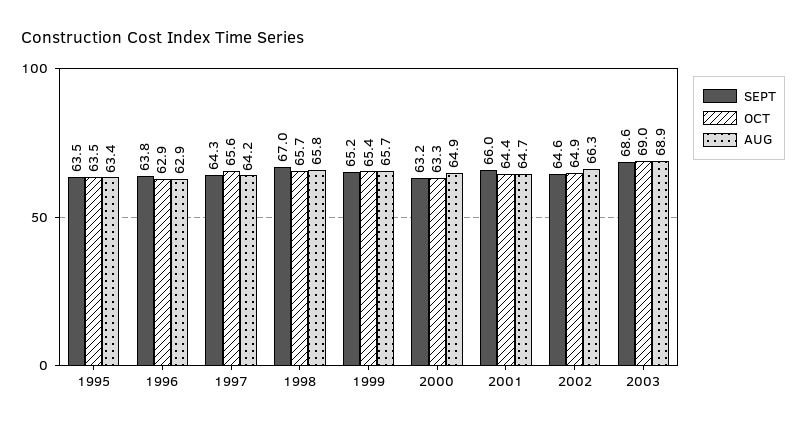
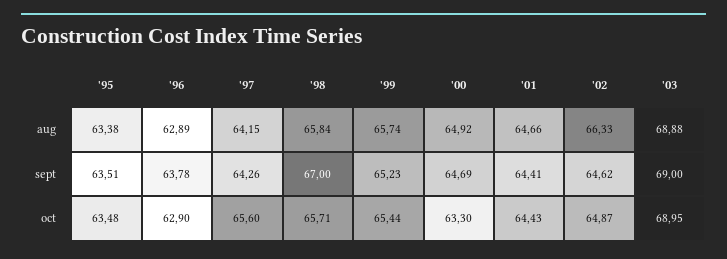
SEPT, 2000: 63.2 -> 64.69
SEPT, 2001: 66 -> 64.41
SEPT, 2003: 68.6 -> 69

